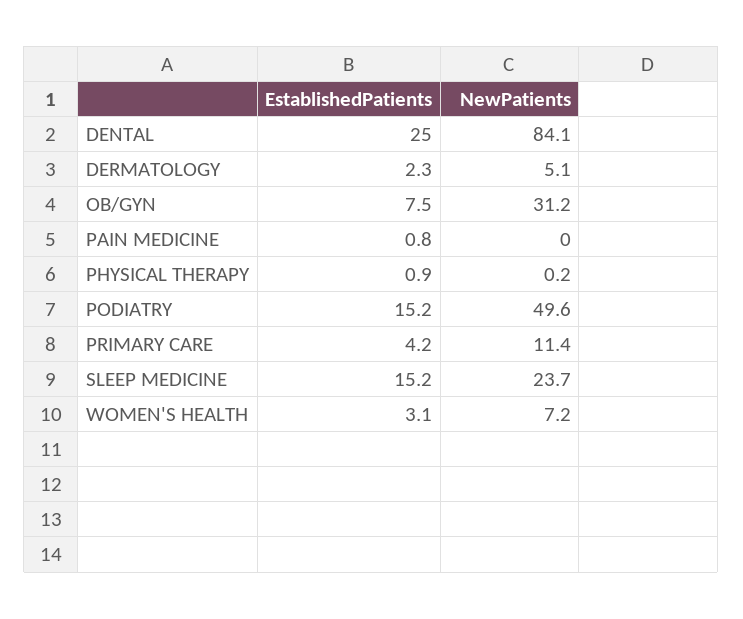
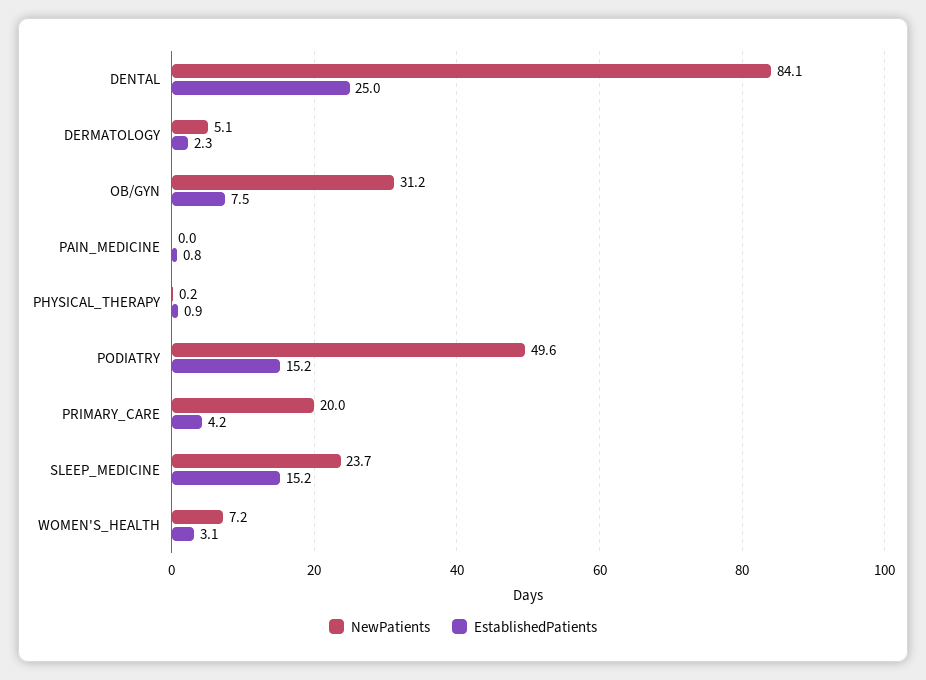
NewPatients, PRIMARY CARE: 11.4 -> 20

